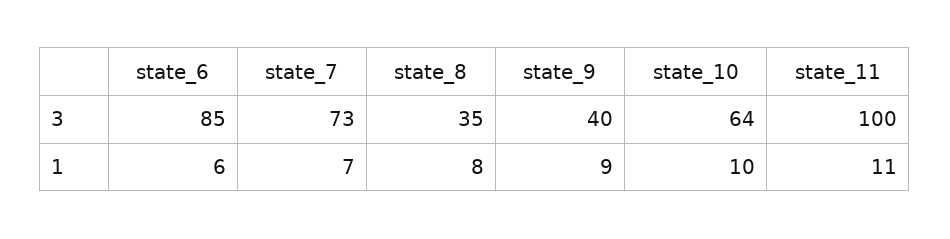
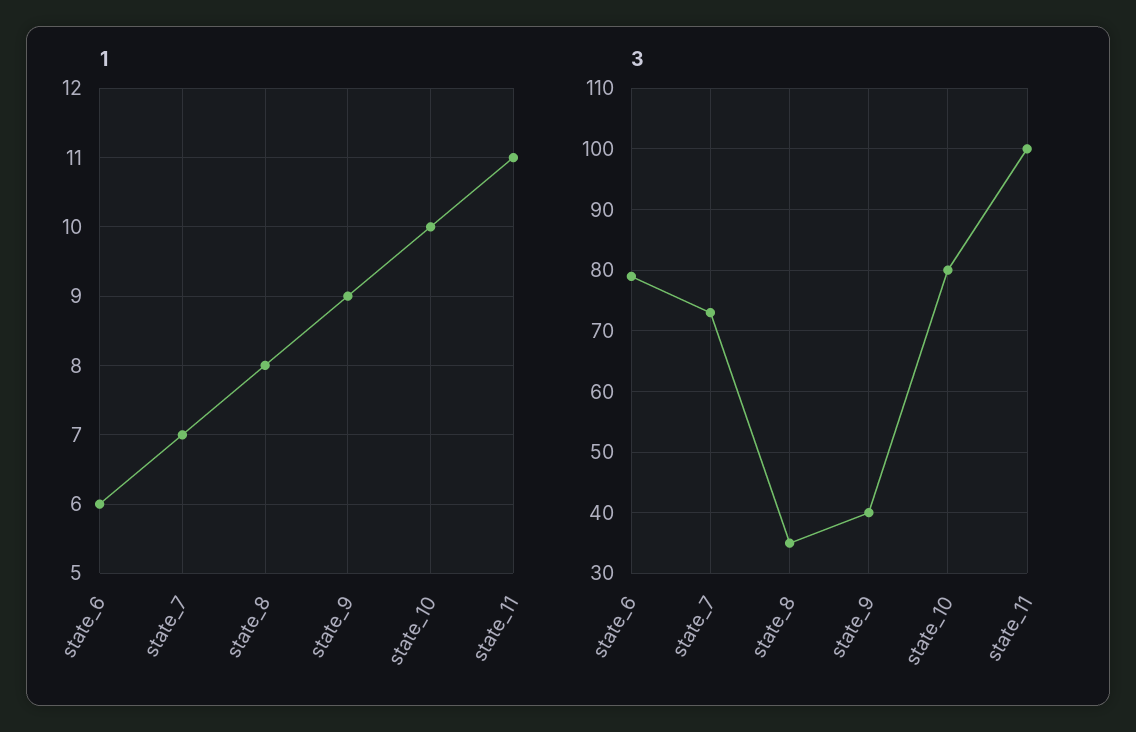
3, state_6: 85 -> 79
3, state_10: 64 -> 80

